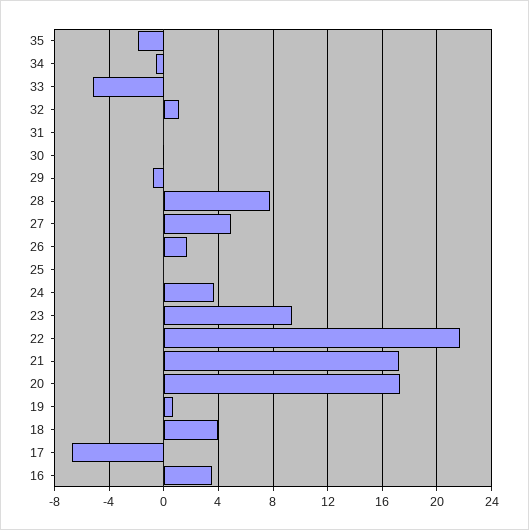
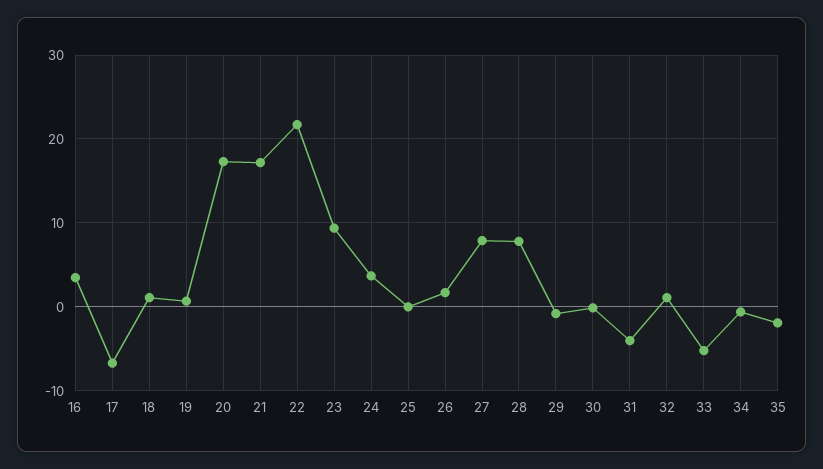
31: 0 -> -4
27: 5 -> 8
18: 4 -> 1

